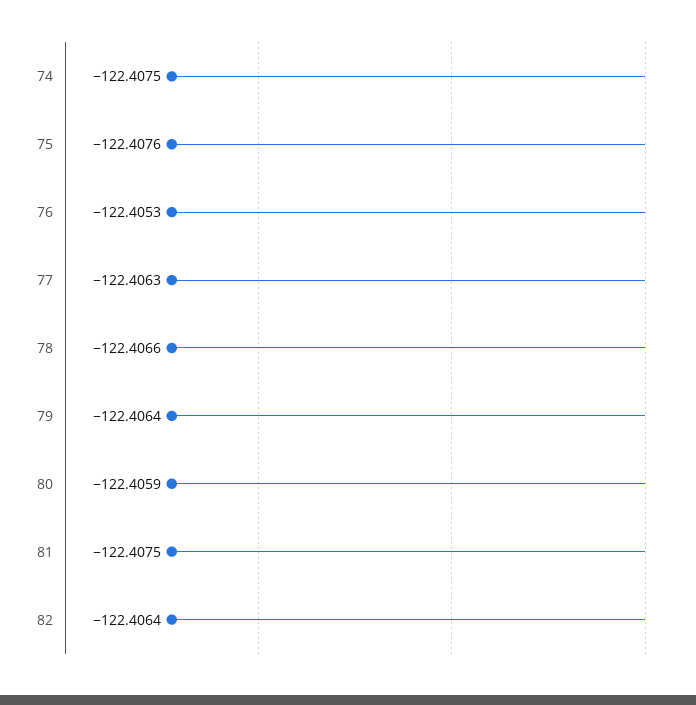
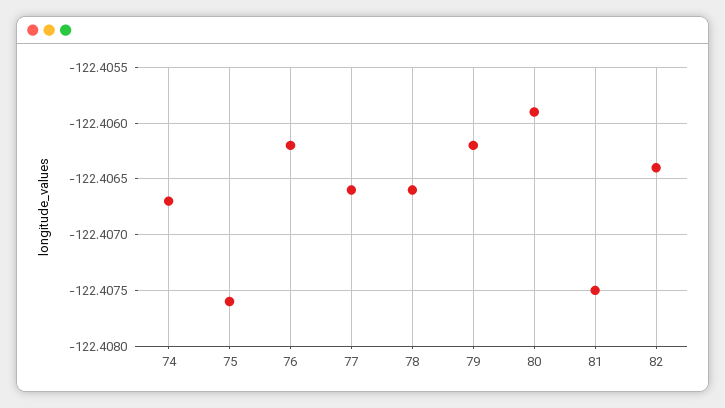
74: -122.4075 -> -122.4067
76: -122.4053 -> -122.4062
77: -122.4063 -> -122.4066
79: -122.4064 -> -122.4062

